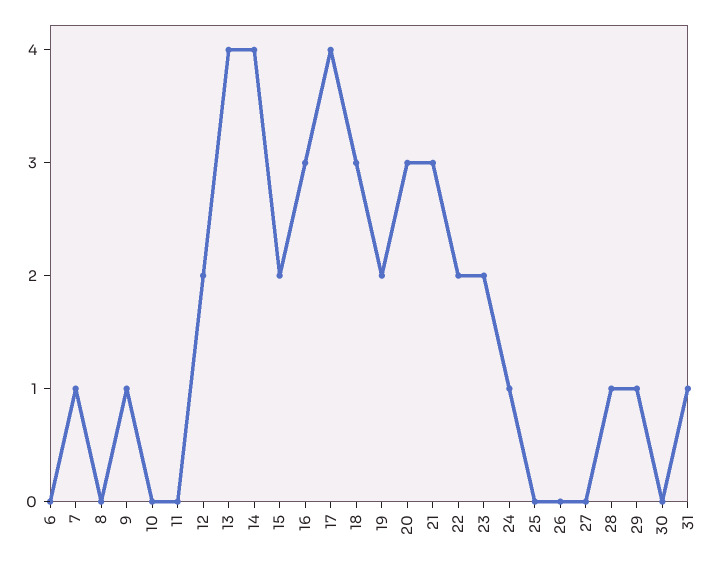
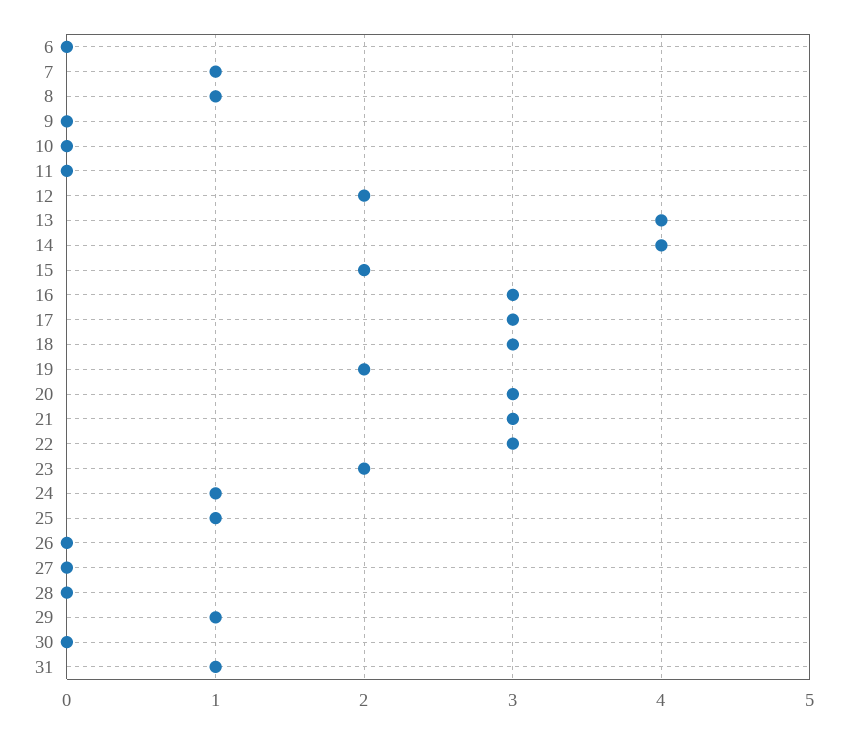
8: 0 -> 1
9: 1 -> 0
17: 4 -> 3
22: 2 -> 3
25: 0 -> 1
28: 1 -> 0

